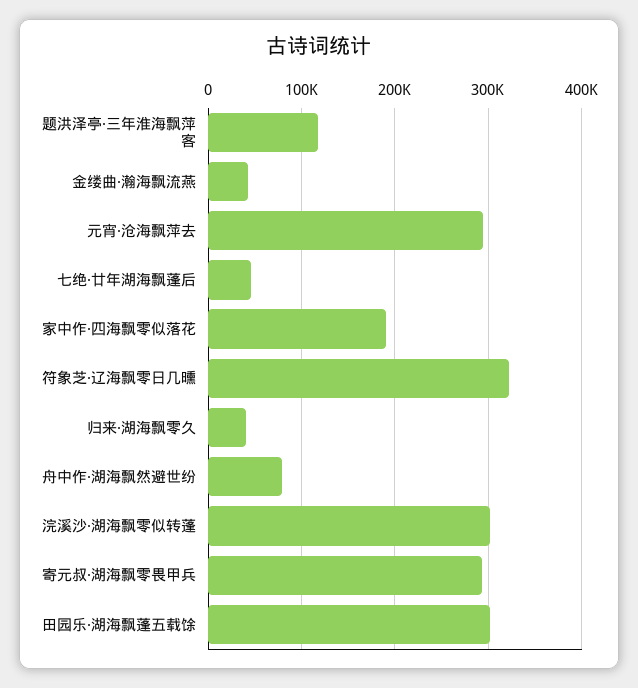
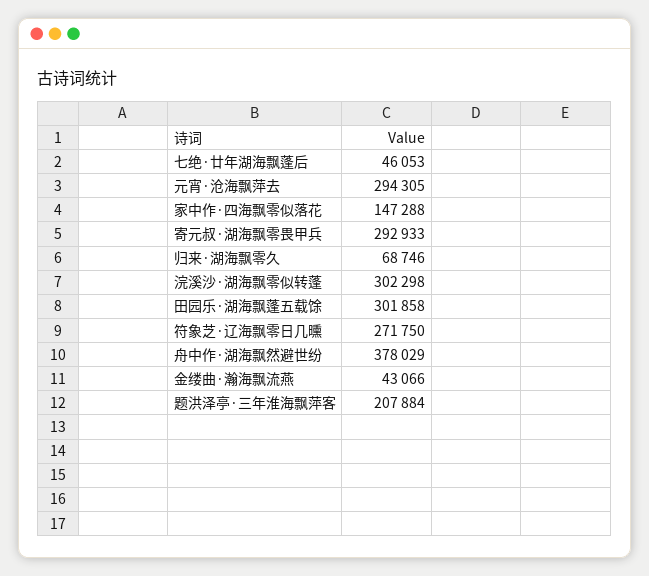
题洪泽亭·三年淮海飘萍客: 120000 -> 207884
家中作·四海飘零似落花: 190000 -> 147288
符象芝·辽海飘零日几曛: 320000 -> 271750
归来·湖海飘零久: 40000 -> 68746
舟中作·湖海飘然避世纷: 80000 -> 378029

